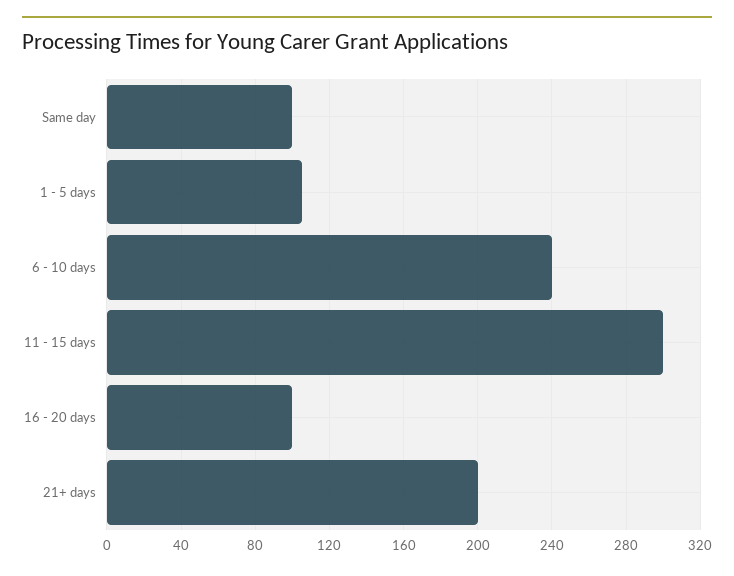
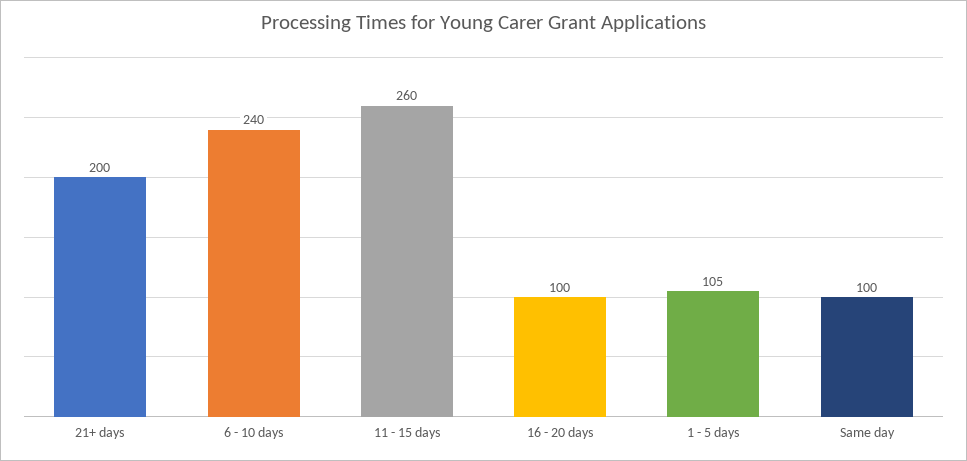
11 - 15 days: 300 -> 260

